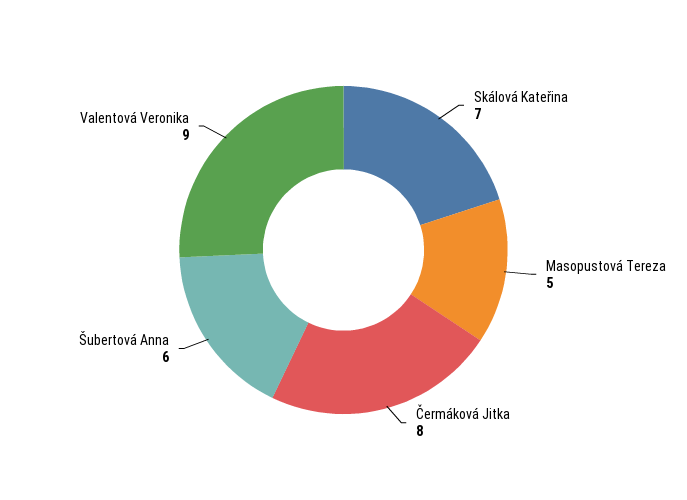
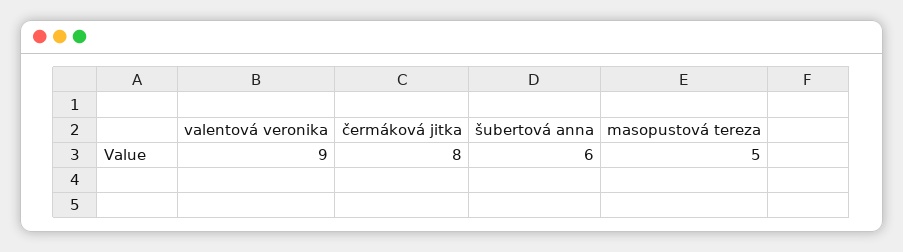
Skálová Kateřina: 7 -> none

